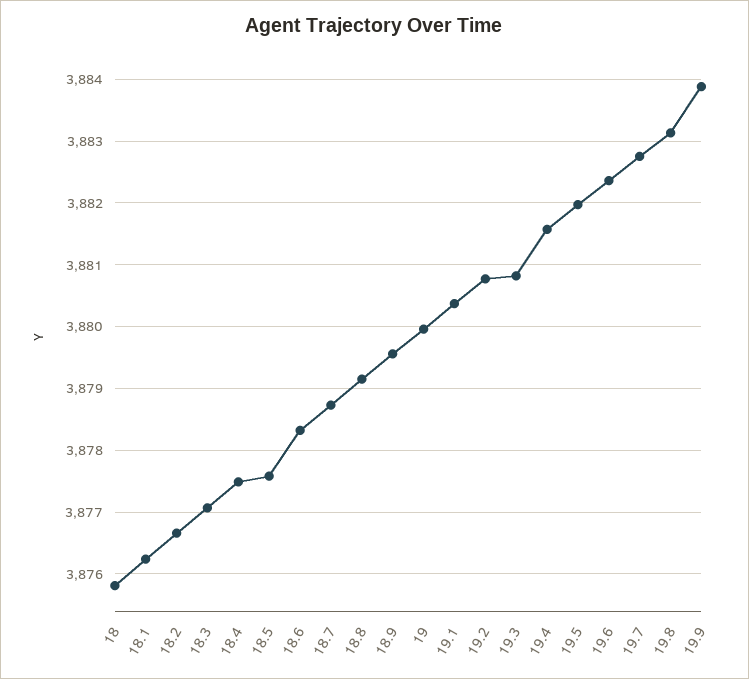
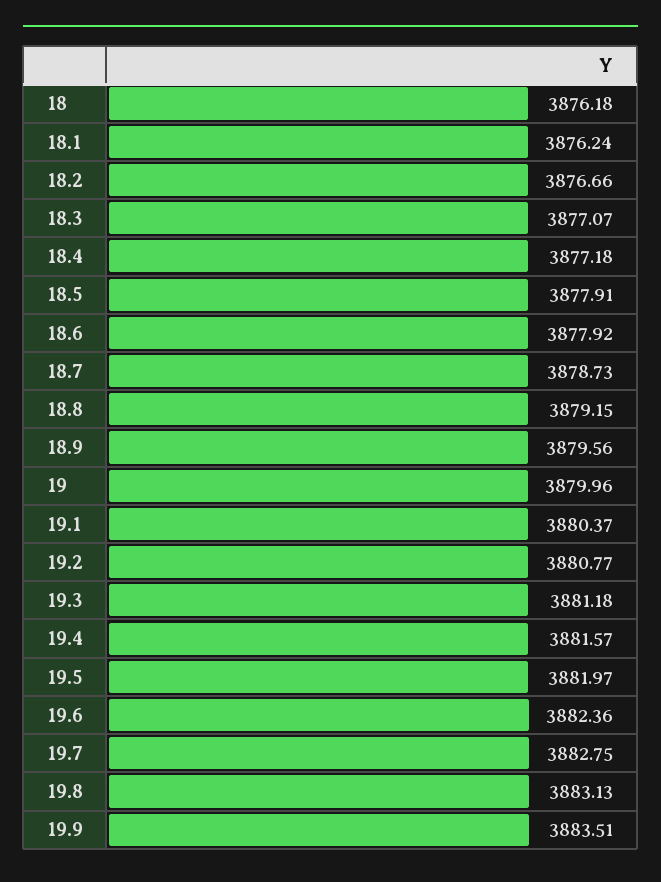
18: 3875.8 -> 3876.18
18.4: 3877.5 -> 3877.18
18.5: 3877.6 -> 3877.91
18.6: 3878.3 -> 3877.92
19.3: 3880.8 -> 3881.18
19.9: 3883.9 -> 3883.51

